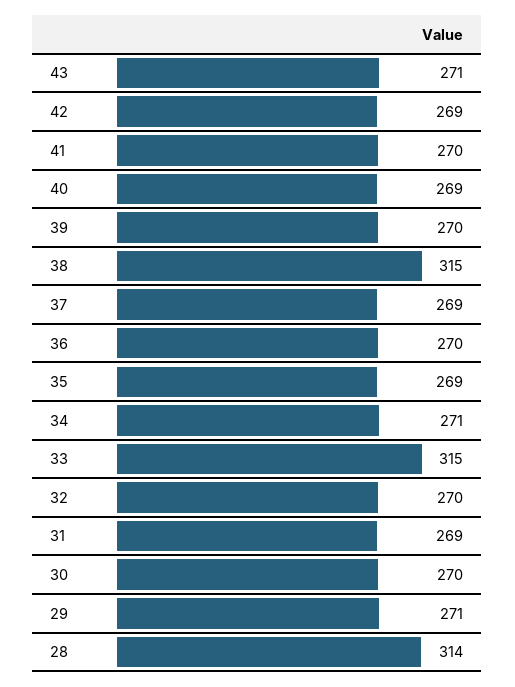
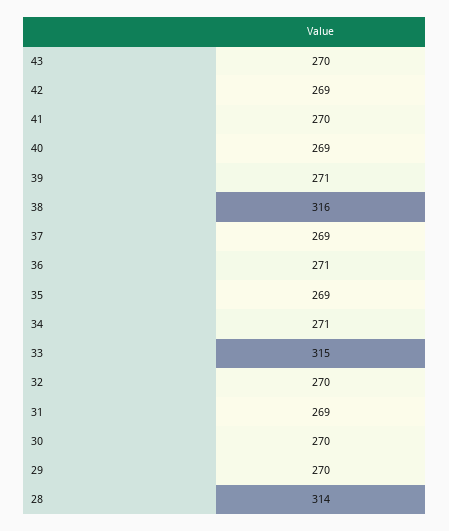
43: 271 -> 270
39: 270 -> 271
38: 315 -> 316
36: 270 -> 271
29: 271 -> 270

